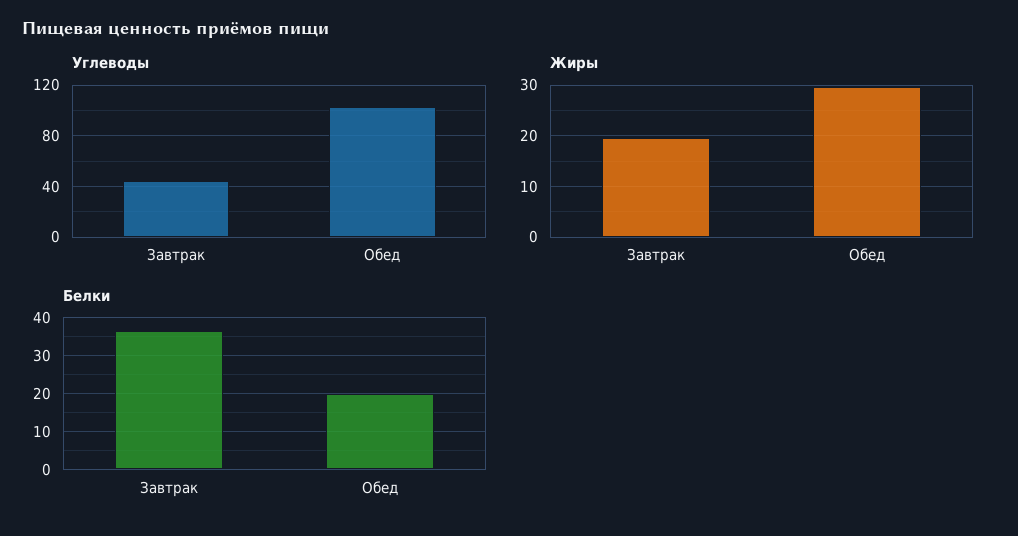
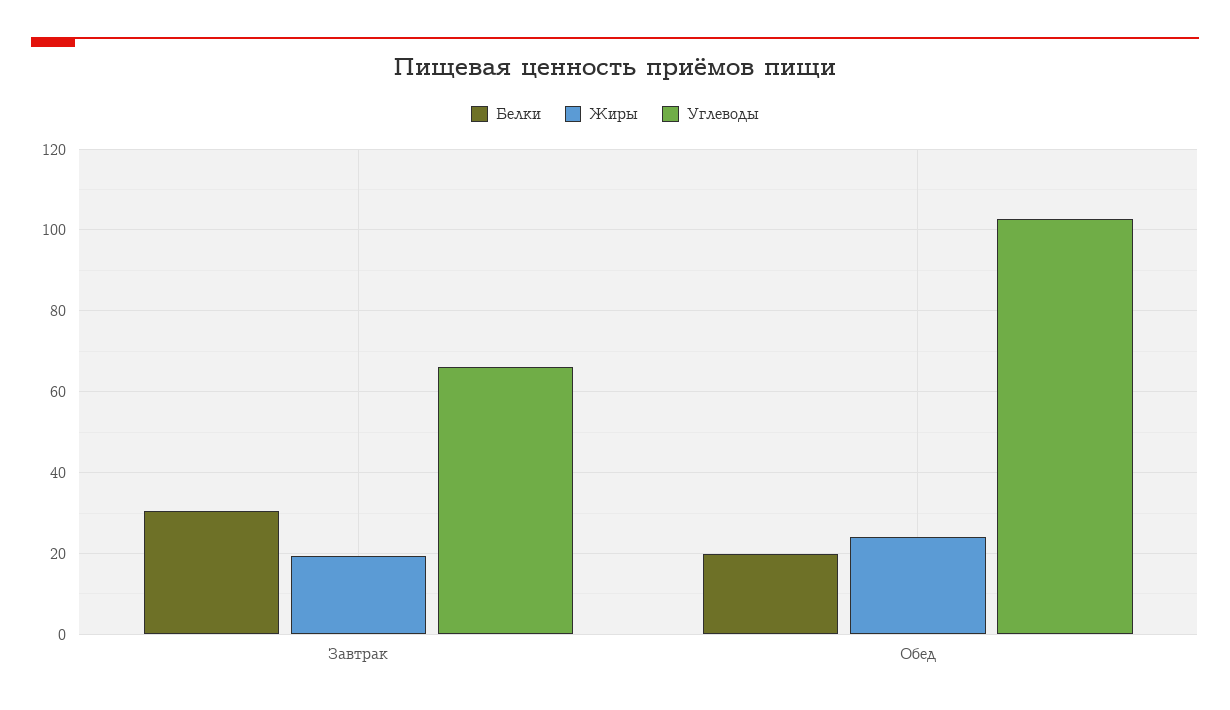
Углеводы, Завтрак: 45 -> 66
Жиры, Обед: 30 -> 24
Белки, Завтрак: 36 -> 30

